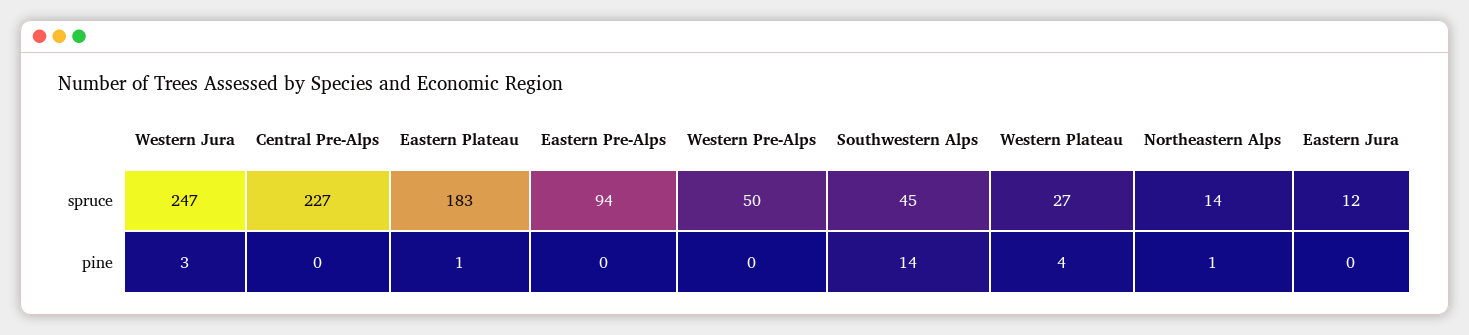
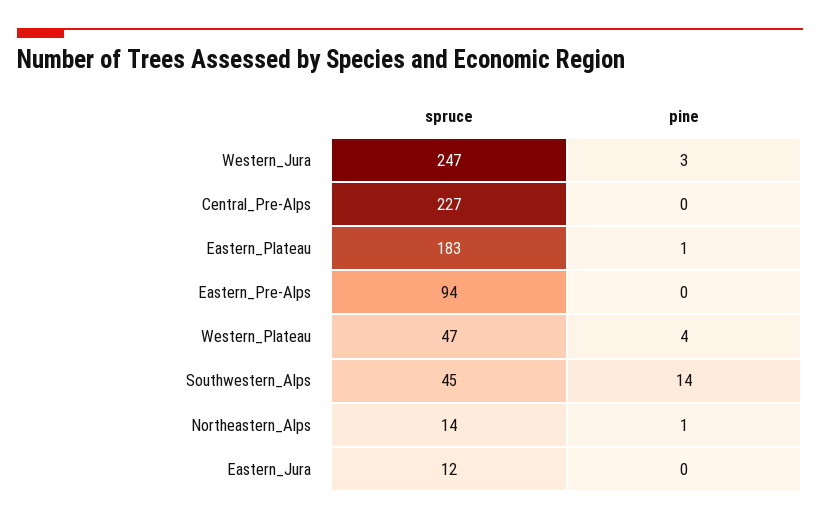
Western Pre-Alps, spruce: 50 -> none
Western Plateau, spruce: 27 -> 47
Western Pre-Alps, pine: 0 -> none

